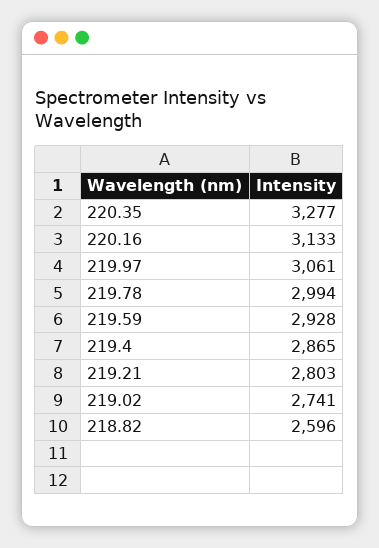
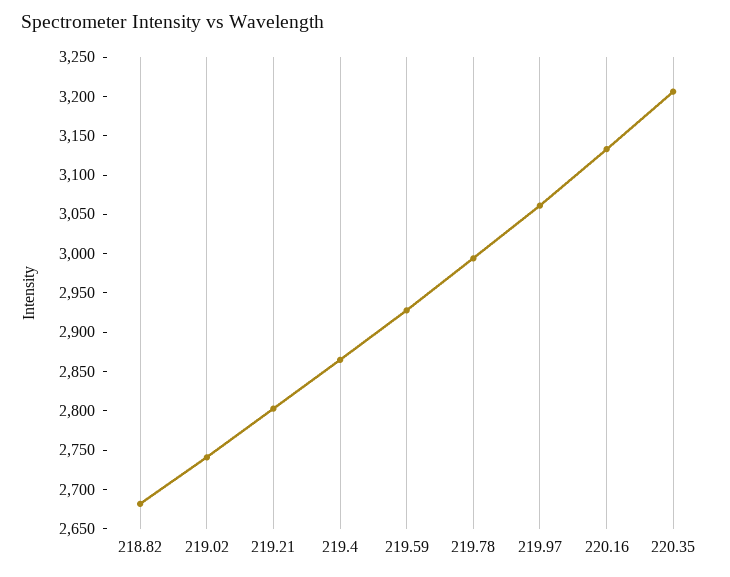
220.35: 3277 -> 3200
218.82: 2596 -> 2675

